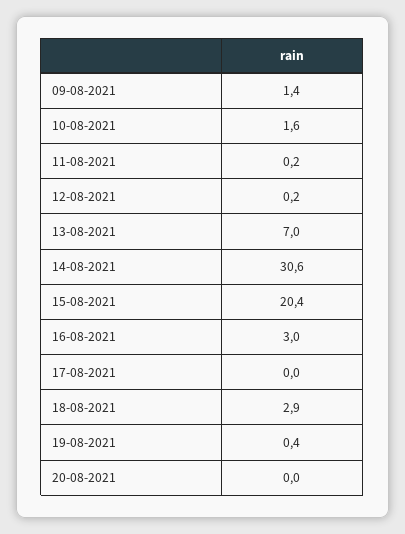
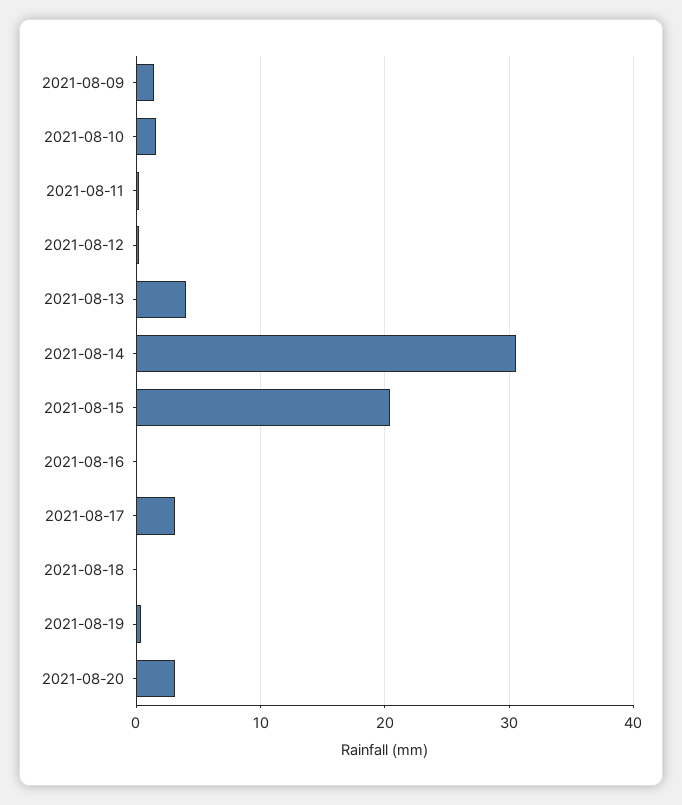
13-08-2021: 7 -> 4
16-08-2021: 3 -> 0
17-08-2021: 0 -> 3
18-08-2021: 2.9 -> 0
20-08-2021: 0 -> 3

